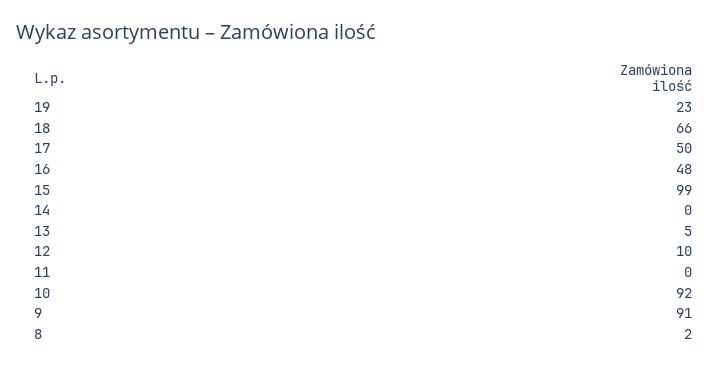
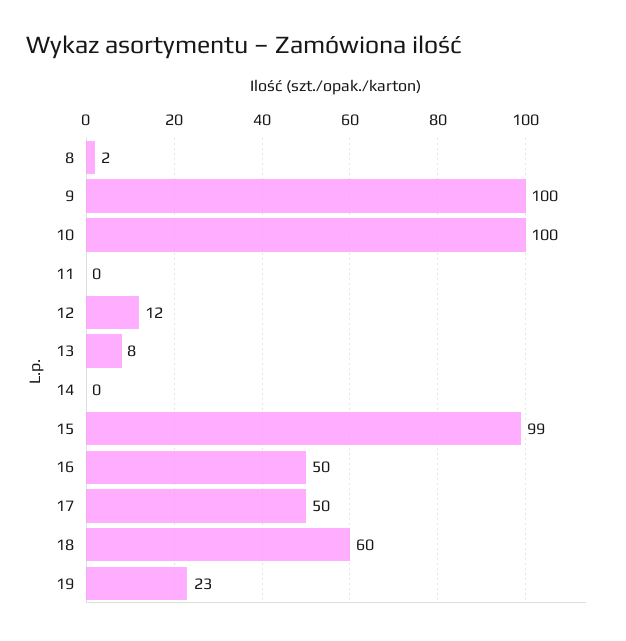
18: 66 -> 60
16: 48 -> 50
13: 5 -> 8
12: 10 -> 12
10: 92 -> 100
9: 91 -> 100

